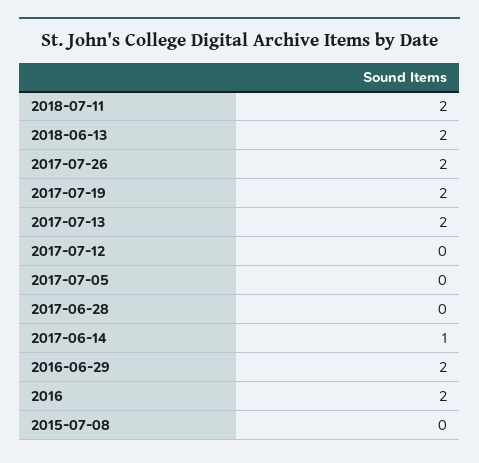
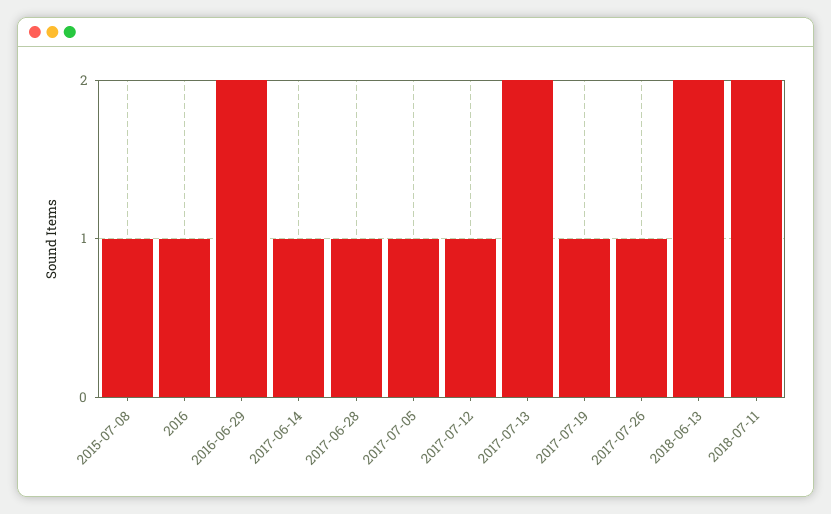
2017-07-26: 2 -> 1
2017-07-19: 2 -> 1
2017-07-12: 0 -> 1
2017-07-05: 0 -> 1
2017-06-28: 0 -> 1
2016: 2 -> 1
2015-07-08: 0 -> 1

